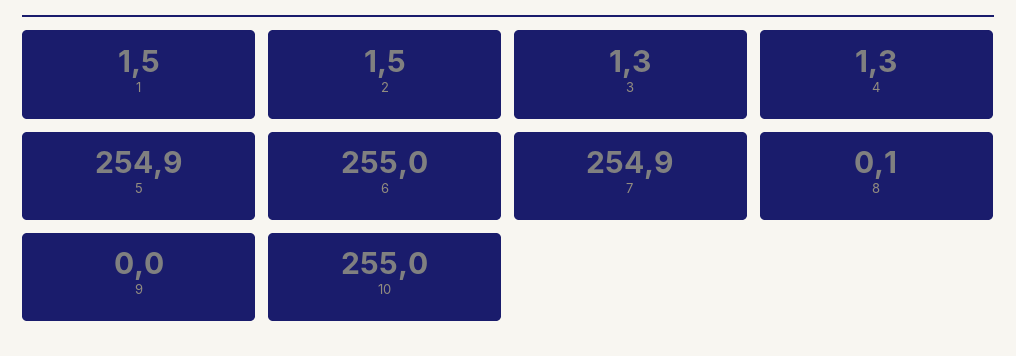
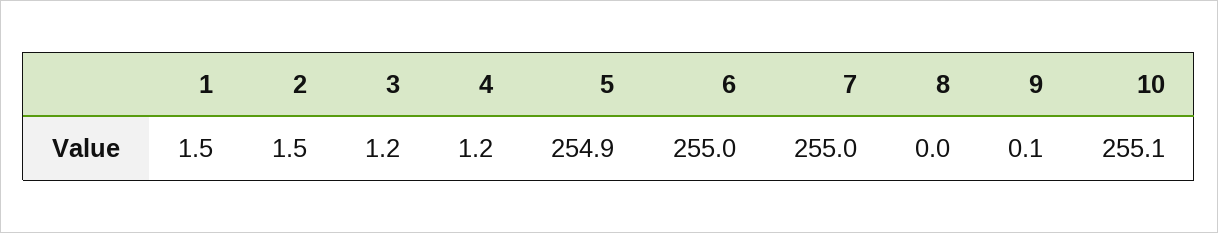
3: 1.3 -> 1.2
4: 1.3 -> 1.2
7: 254.9 -> 255
8: 0.1 -> 0
9: 0 -> 0.1
10: 255 -> 255.1

